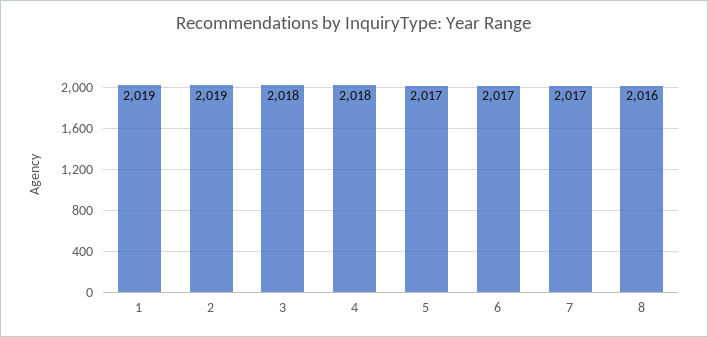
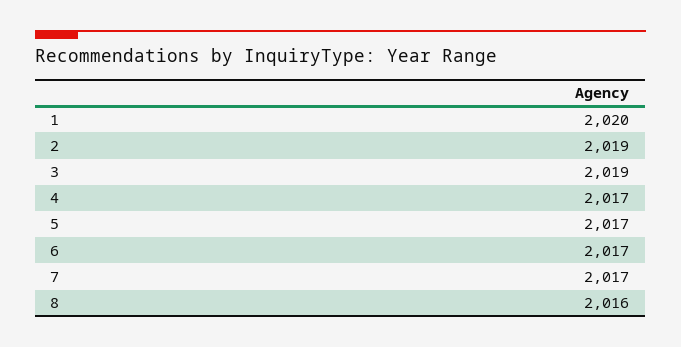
1: 2019 -> 2020
3: 2018 -> 2019
4: 2018 -> 2017

